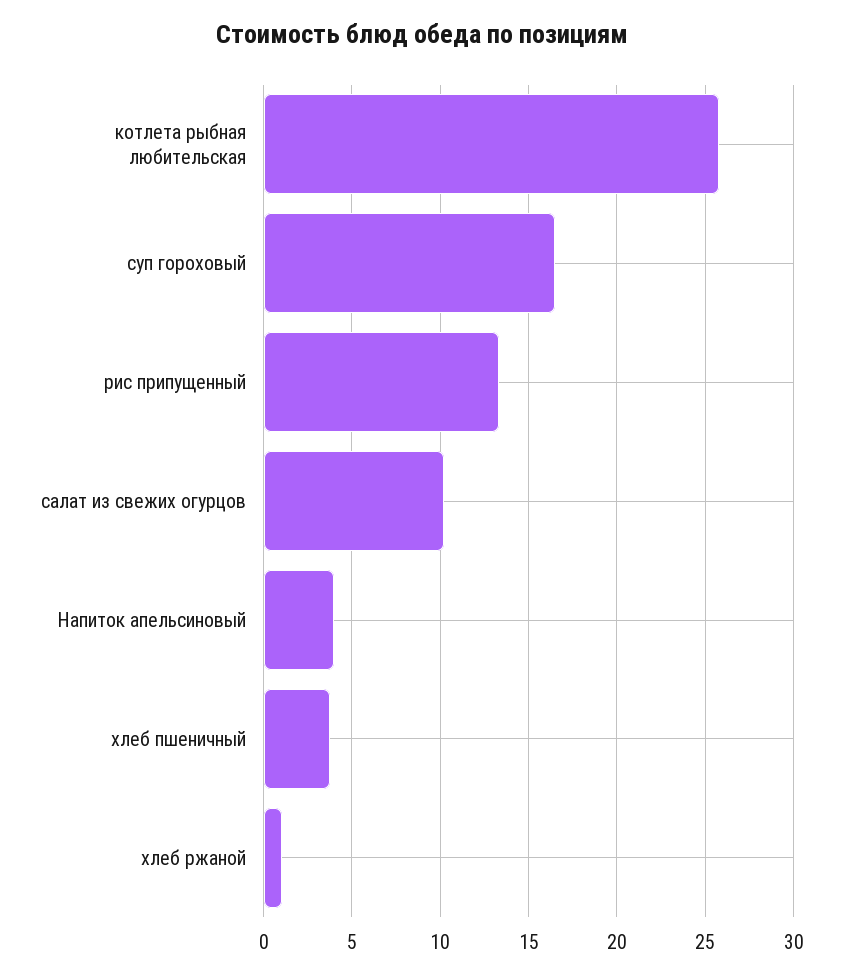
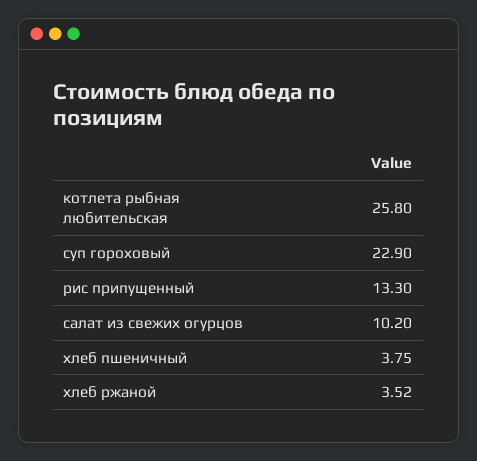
суп гороховый: 16.5 -> 22.9
Напиток апельсиновый: 4 -> none
хлеб ржаной: 1 -> 3.52

